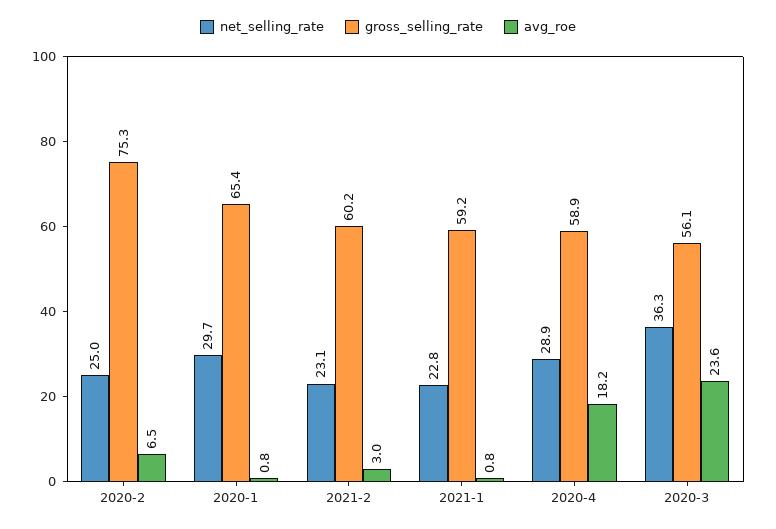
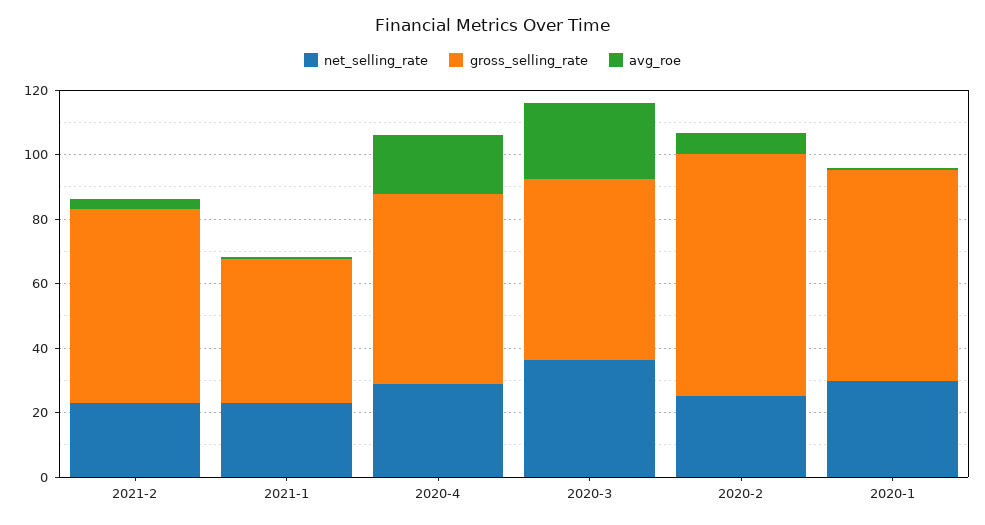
gross_selling_rate, 2021-1: 59.2 -> 45

